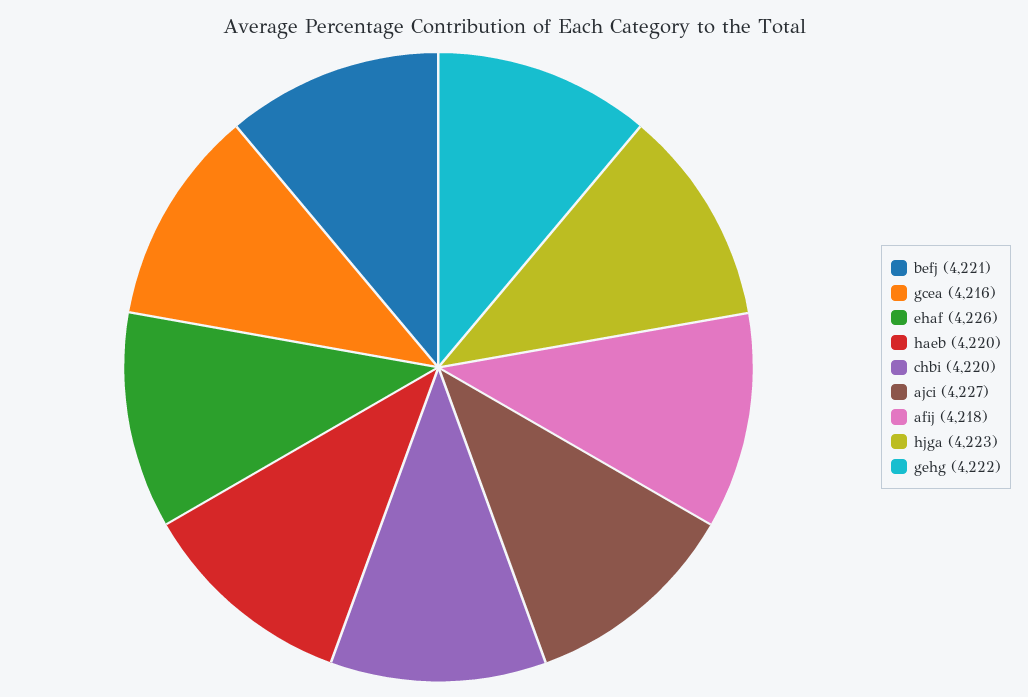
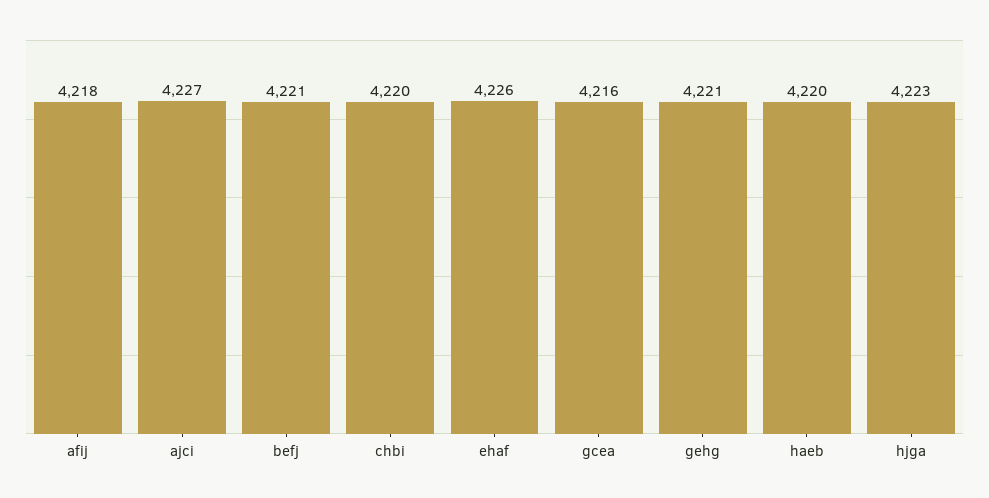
gehg: 4222 -> 4221

